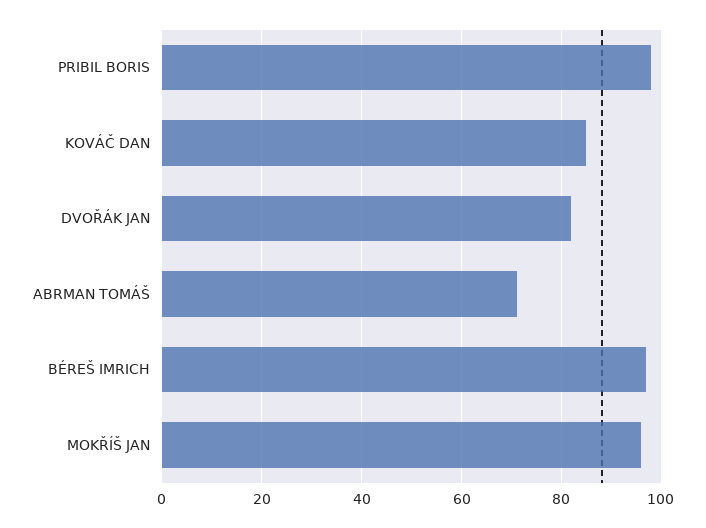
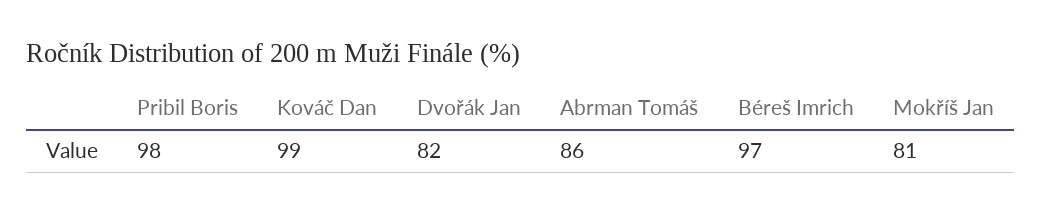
KOVÁČ DAN: 85 -> 99
ABRMAN TOMÁŠ: 70 -> 86
MOKŘÍŠ JAN: 95 -> 81

